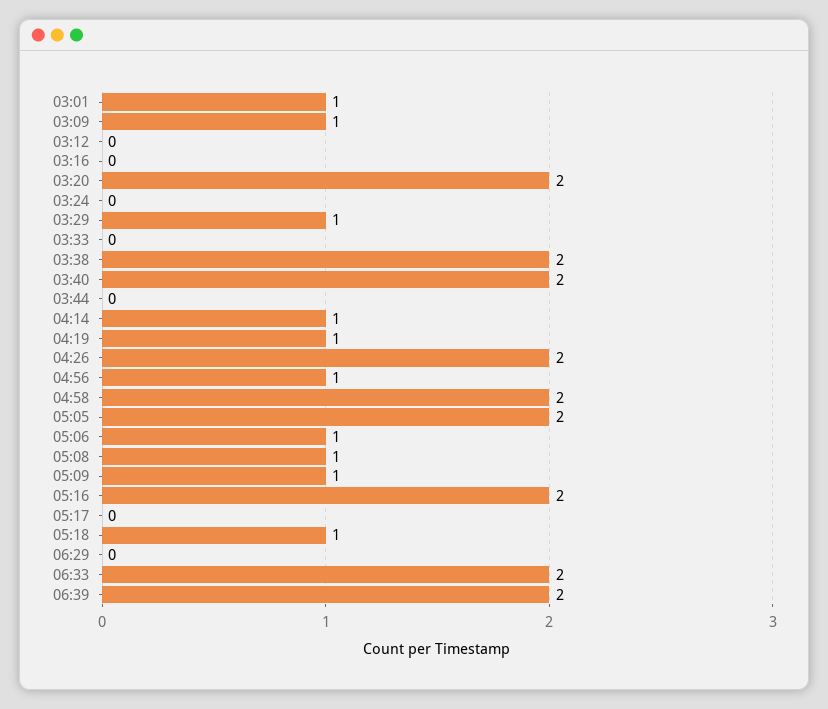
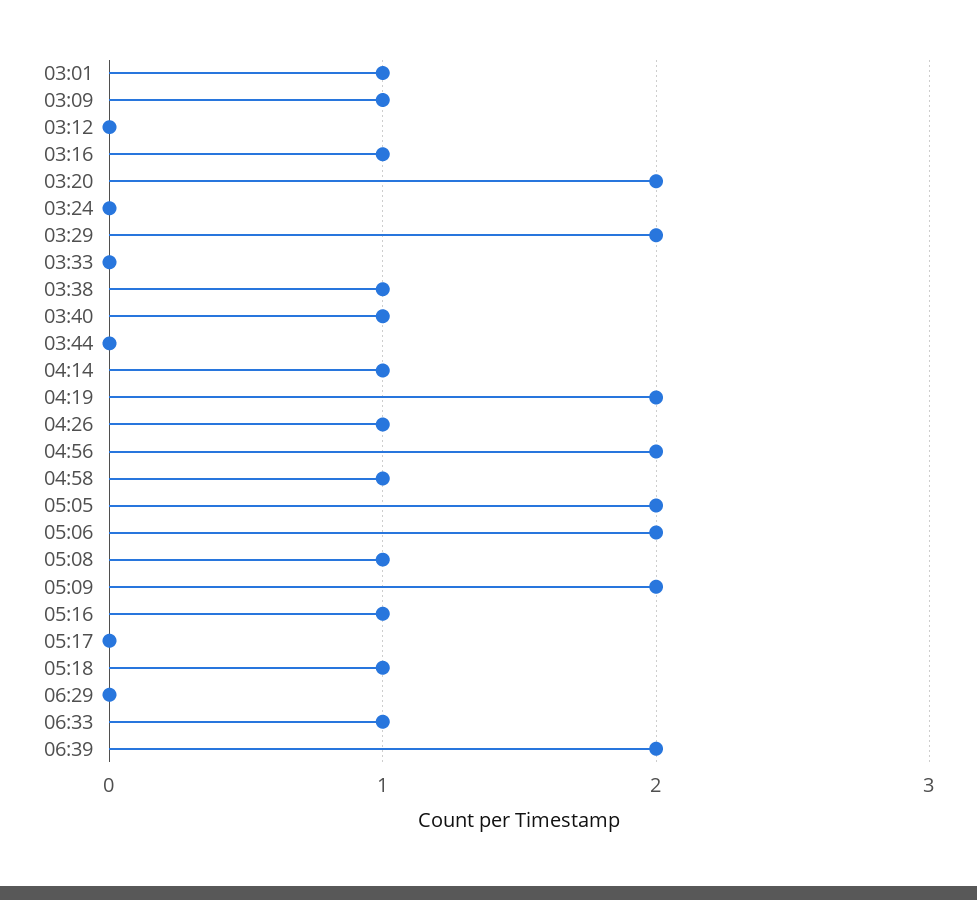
03:16: 0 -> 1
03:29: 1 -> 2
03:38: 2 -> 1
03:40: 2 -> 1
04:19: 1 -> 2
04:26: 2 -> 1
04:56: 1 -> 2
04:58: 2 -> 1
05:06: 1 -> 2
05:09: 1 -> 2
05:16: 2 -> 1
06:33: 2 -> 1

